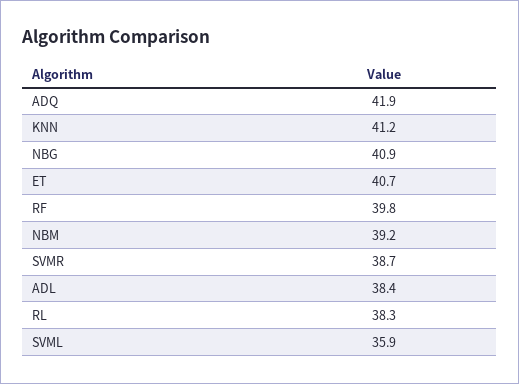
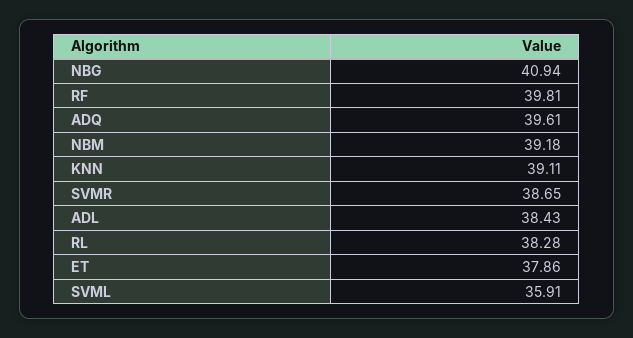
ADQ: 41.9 -> 39.61
KNN: 41.2 -> 39.11
ET: 40.7 -> 37.86

